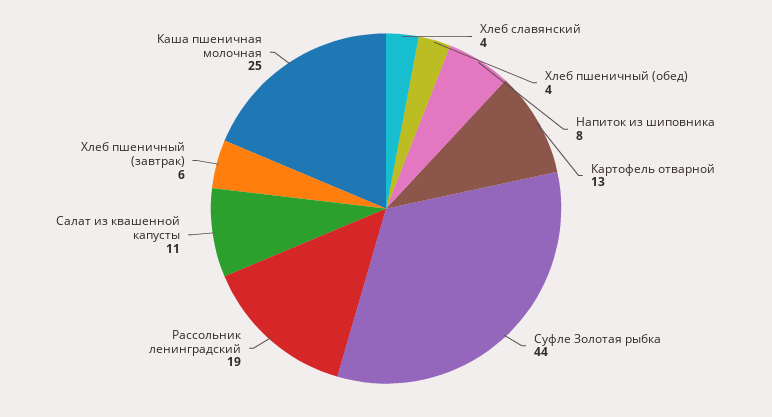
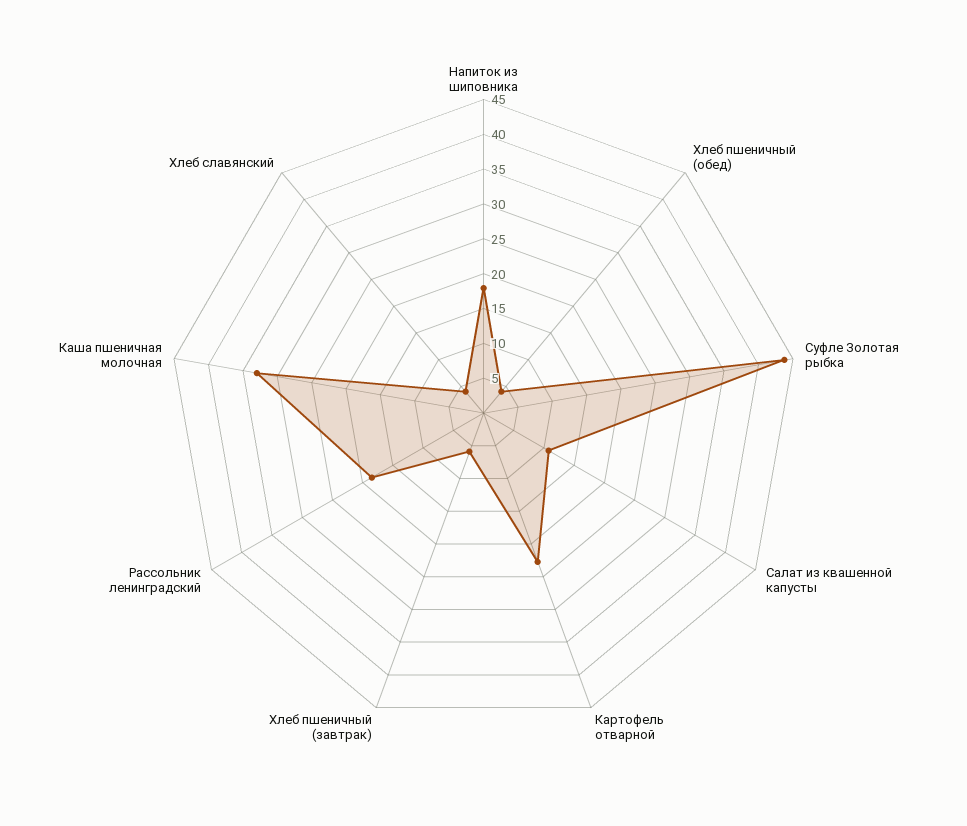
Напиток из шиповника: 8 -> 17.5
Картофель отварной: 13 -> 22.5
Каша пшеничная молочная: 25 -> 32.5

